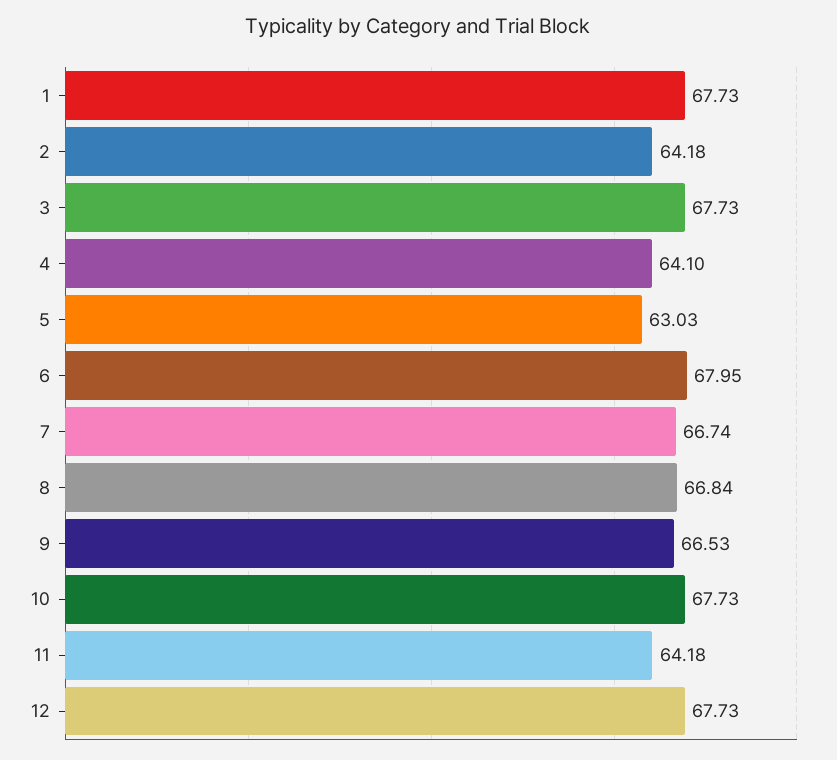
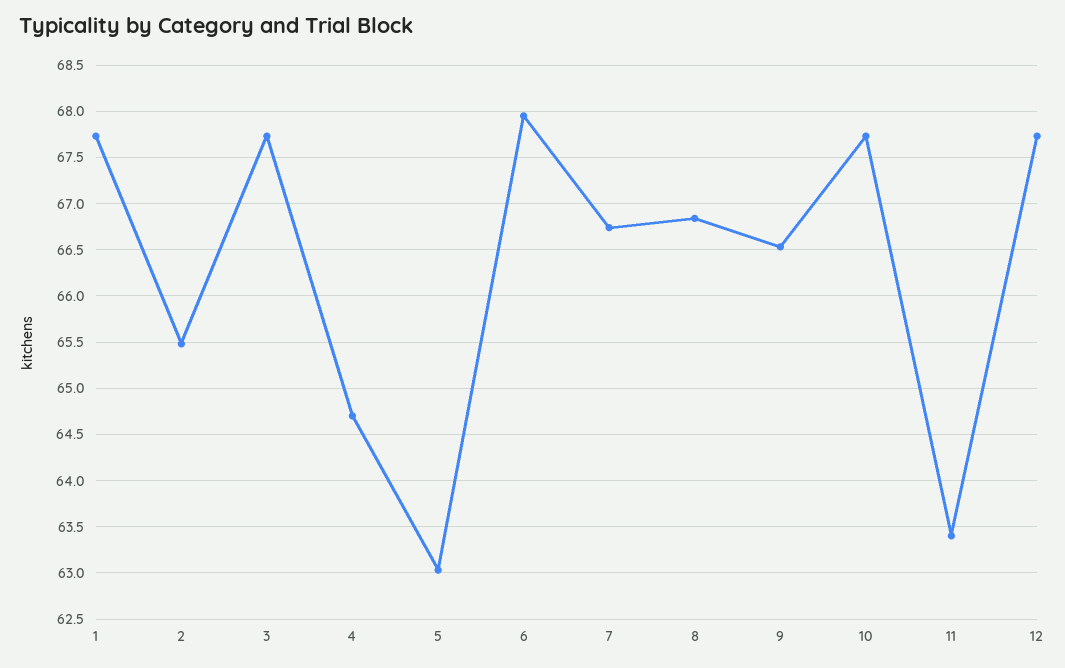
2: 64.18 -> 65.5
4: 64.1 -> 64.7
11: 64.18 -> 63.4

